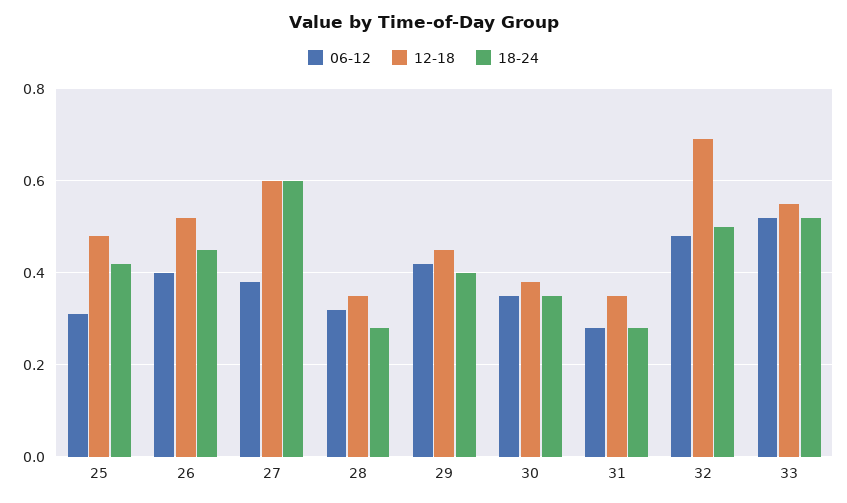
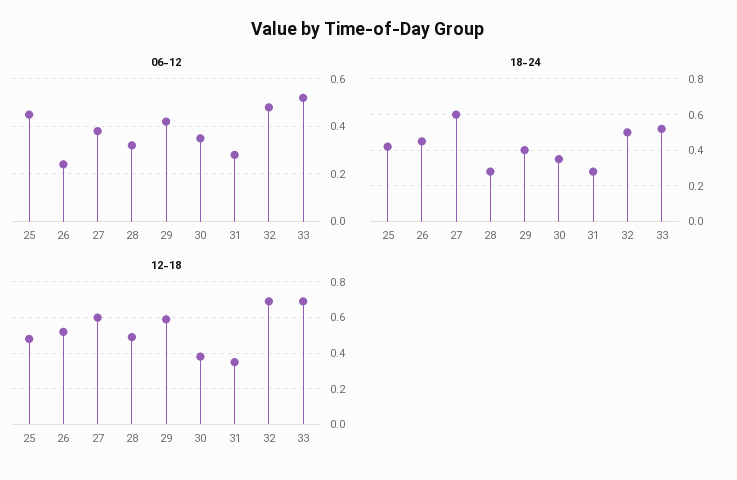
06-12, 25: 0.3 -> 0.45
06-12, 26: 0.4 -> 0.25
12-18, 28: 0.35 -> 0.5
12-18, 29: 0.45 -> 0.6
12-18, 33: 0.55 -> 0.7

